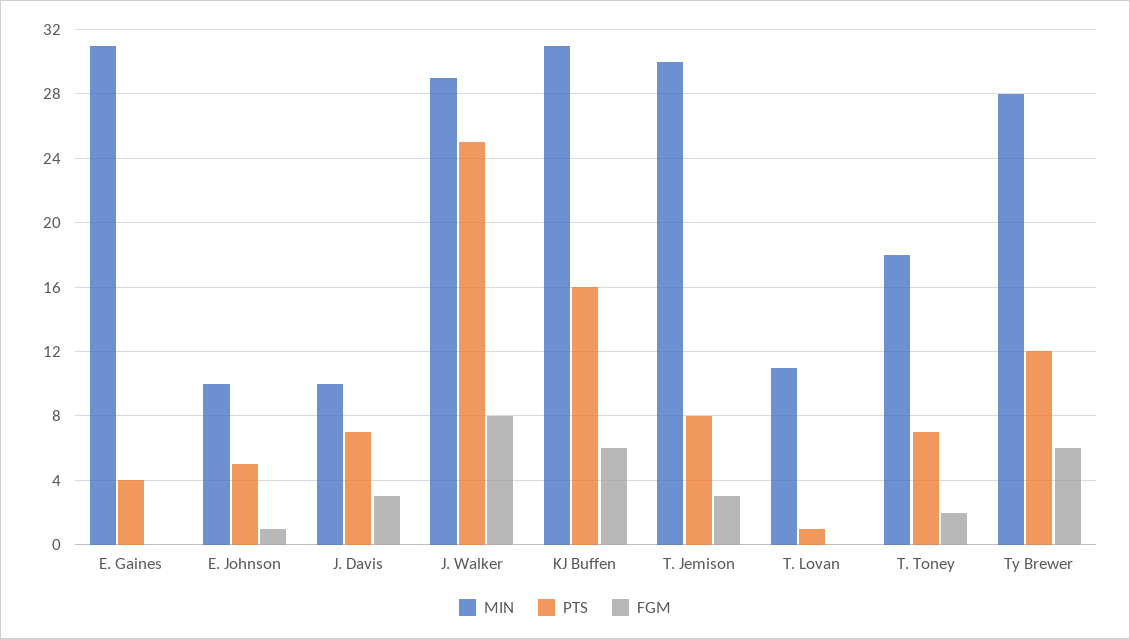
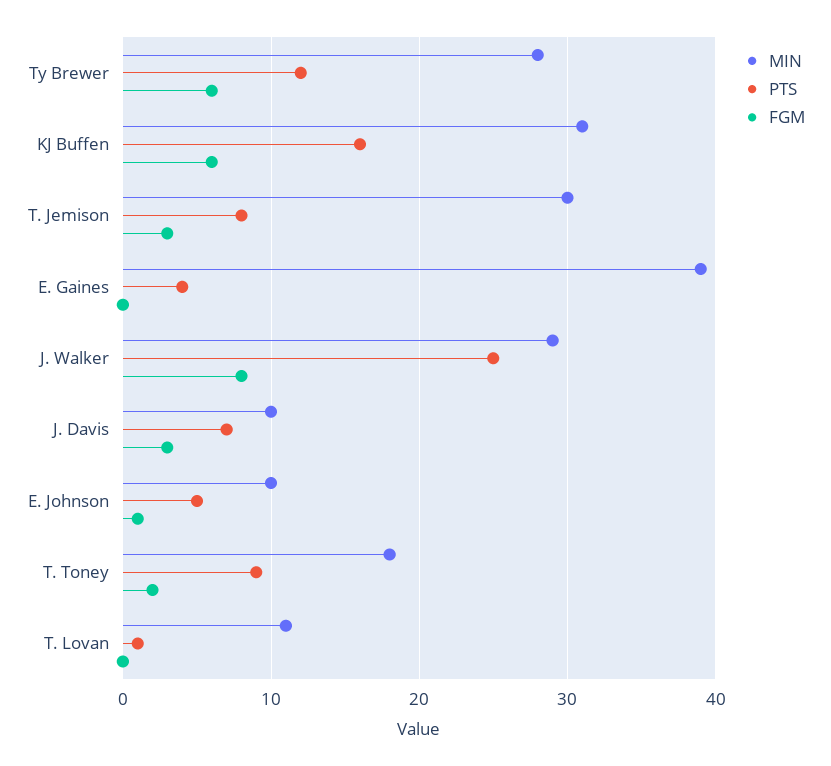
MIN, E. Gaines: 31 -> 39
PTS, T. Toney: 7 -> 9

